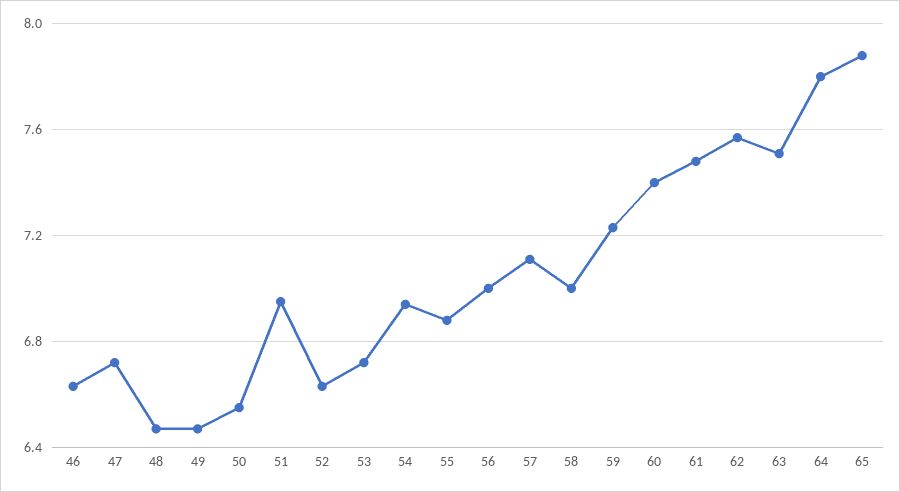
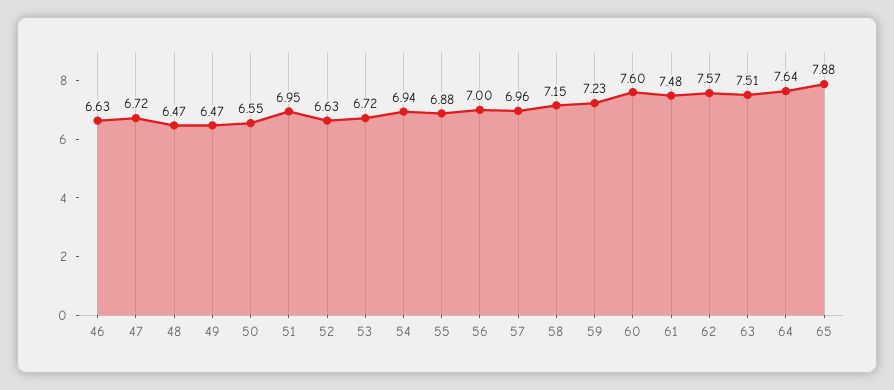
57: 7.1 -> 6.96
58: 7 -> 7.15
60: 7.4 -> 7.6
64: 7.8 -> 7.64

